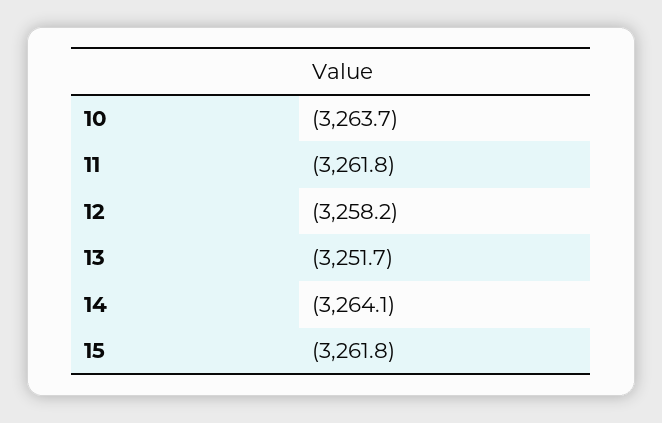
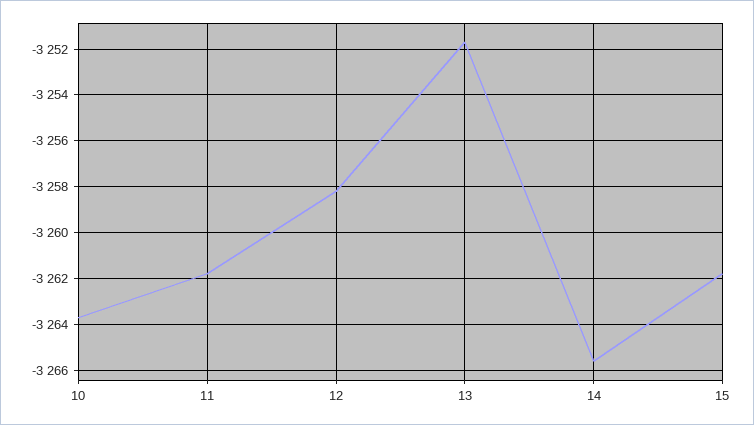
14: -3264.1 -> -3265.5

